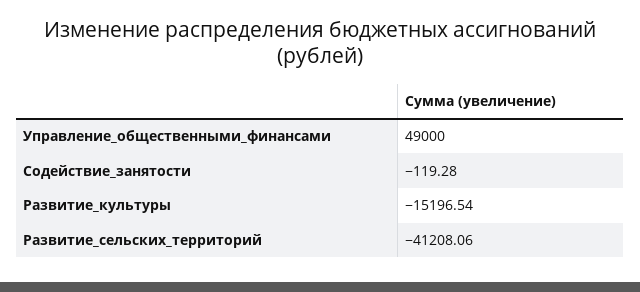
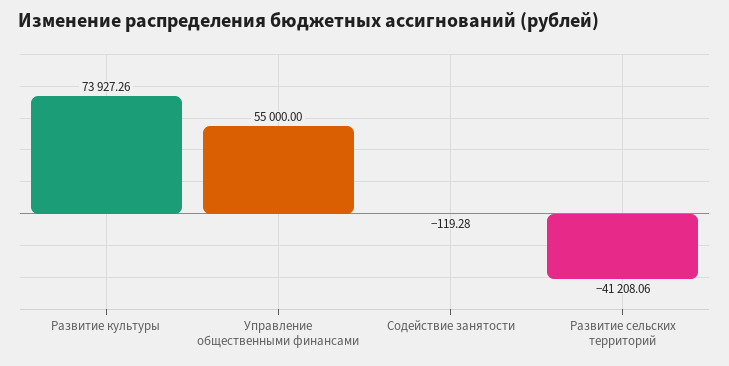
Управление_общественными_финансами: 49000 -> 55000
Развитие_культуры: -15196.54 -> 73927.26

